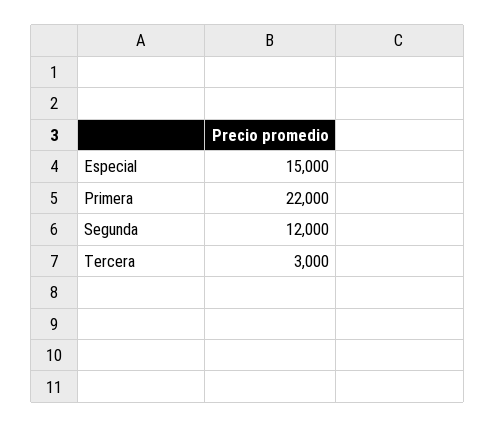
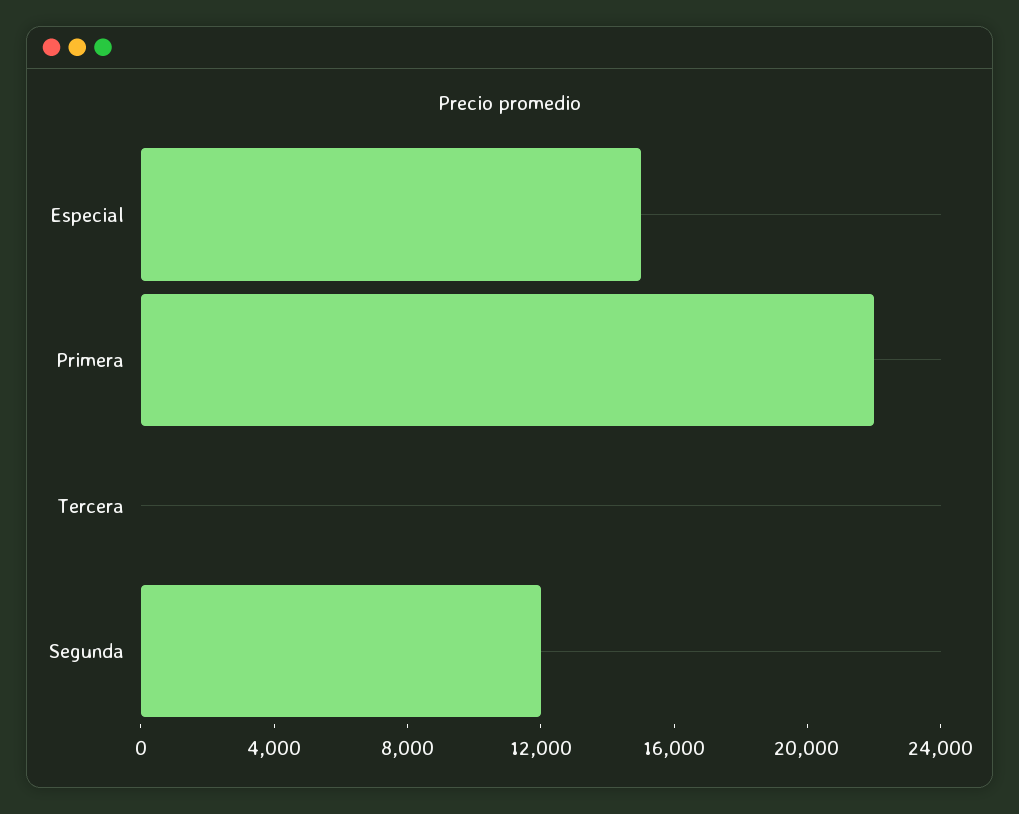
Tercera: 3000 -> 0

